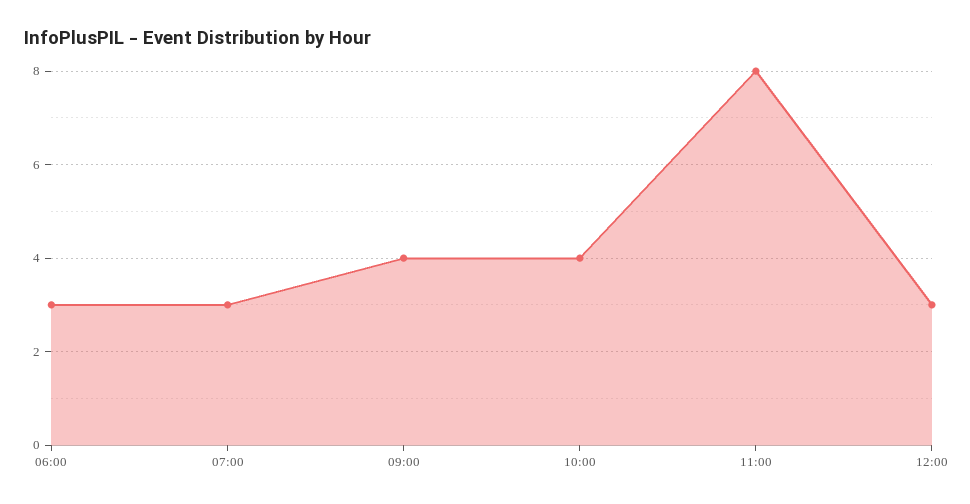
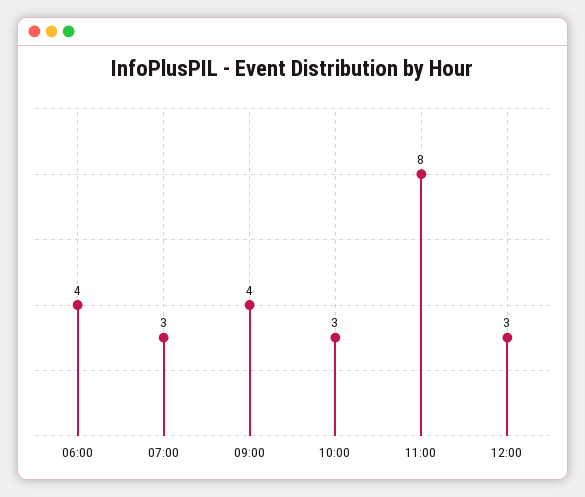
06:00: 3 -> 4
10:00: 4 -> 3

